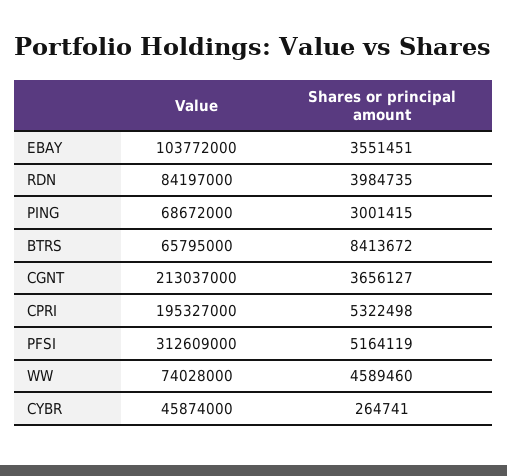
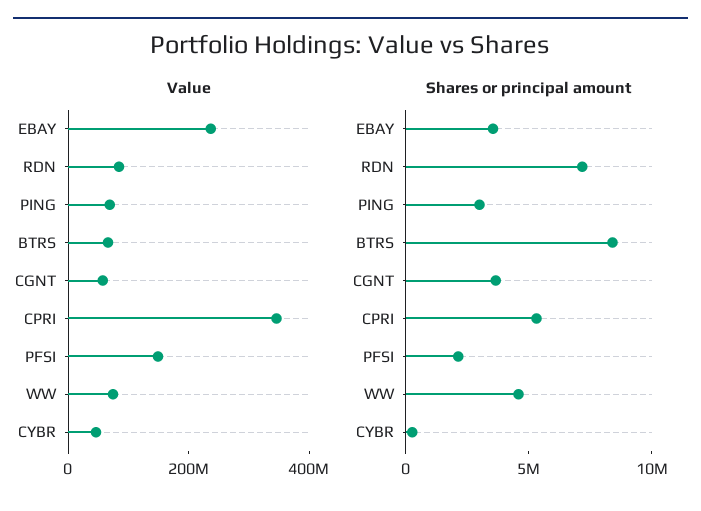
Value, EBAY: 103772000 -> 250000000
Shares or principal amount, RDN: 3984735 -> 7000000
Value, CGNT: 213037000 -> 50000000
Value, CPRI: 195327000 -> 350000000
Value, PFSI: 312609000 -> 150000000
Shares or principal amount, PFSI: 5164119 -> 2000000

